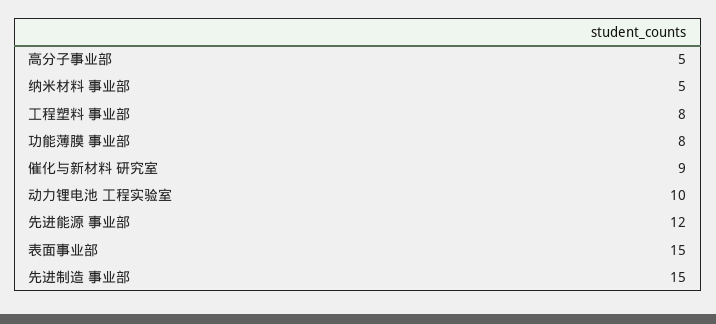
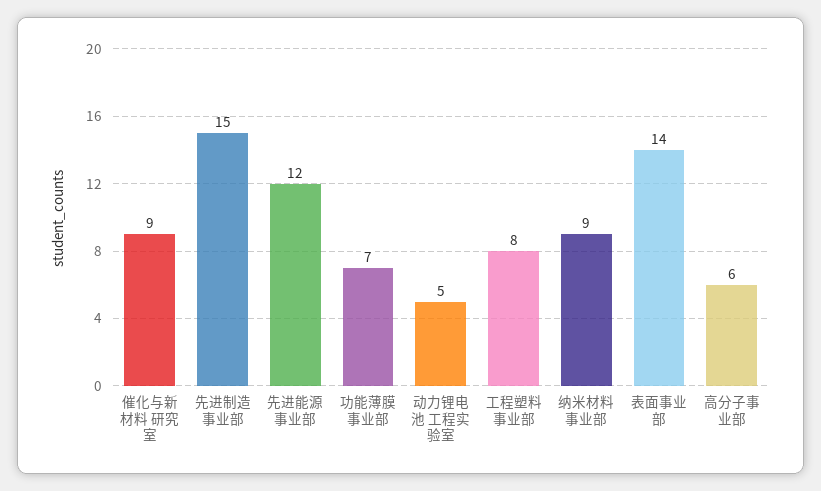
高分子事业部: 5 -> 6
纳米材料 事业部: 5 -> 9
功能薄膜 事业部: 8 -> 7
动力锂电池 工程实验室: 10 -> 5
表面事业部: 15 -> 14

